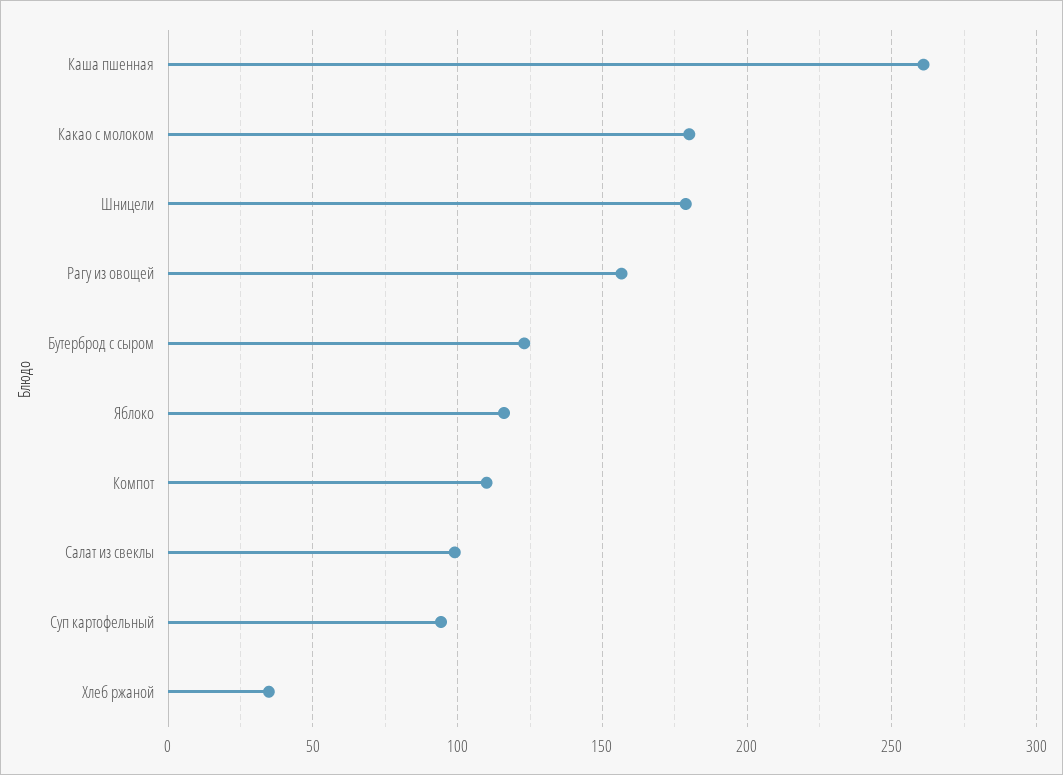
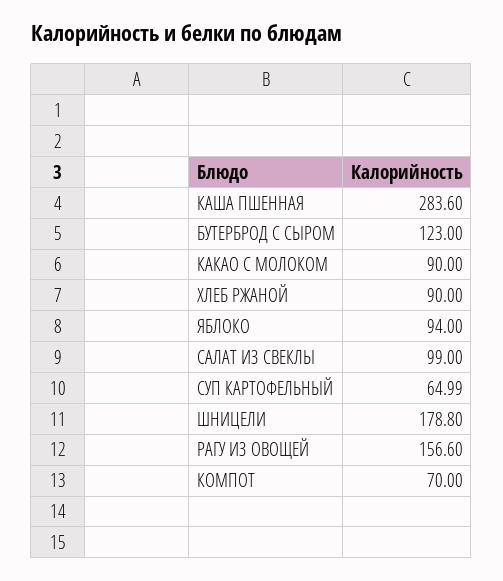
Каша пшенная: 260 -> 283.6
Какао с молоком: 180 -> 90
Яблоко: 115 -> 94
Компот: 110 -> 70
Суп картофельный: 95 -> 64.99
Хлеб ржаной: 35 -> 90

